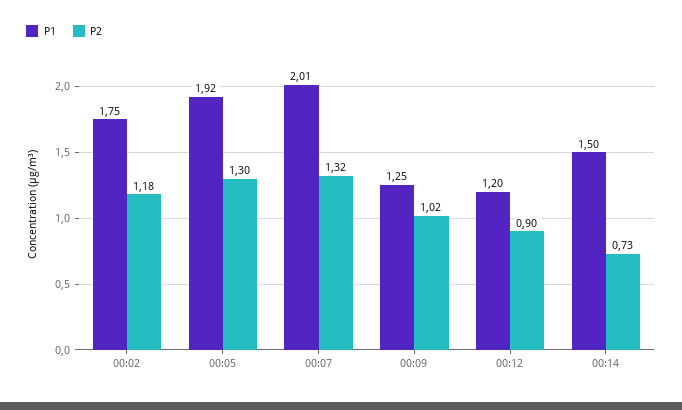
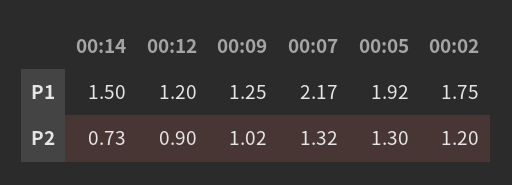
P2, 00:02: 1.18 -> 1.2
P1, 00:07: 2.01 -> 2.17

